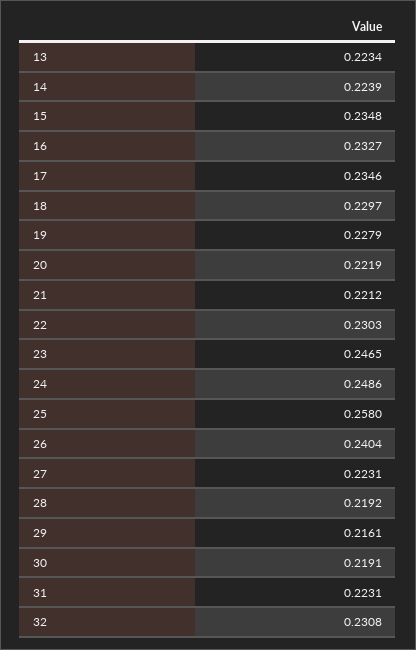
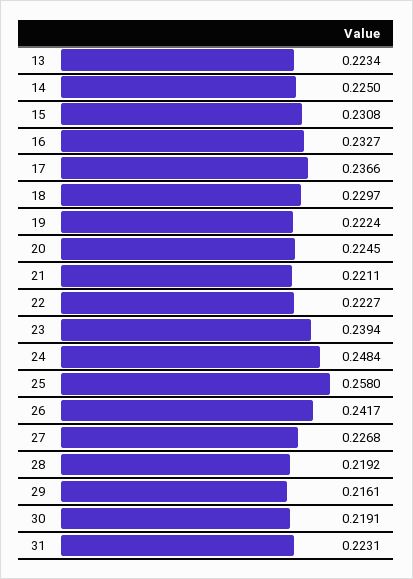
14: 0.2239 -> 0.225
15: 0.2348 -> 0.2308
17: 0.2346 -> 0.2366
19: 0.2279 -> 0.2224
20: 0.2219 -> 0.2245
21: 0.2212 -> 0.2211
22: 0.2303 -> 0.2227
23: 0.2465 -> 0.2394
24: 0.2486 -> 0.2484
26: 0.2404 -> 0.2417
27: 0.2231 -> 0.2268
32: 0.2308 -> none

